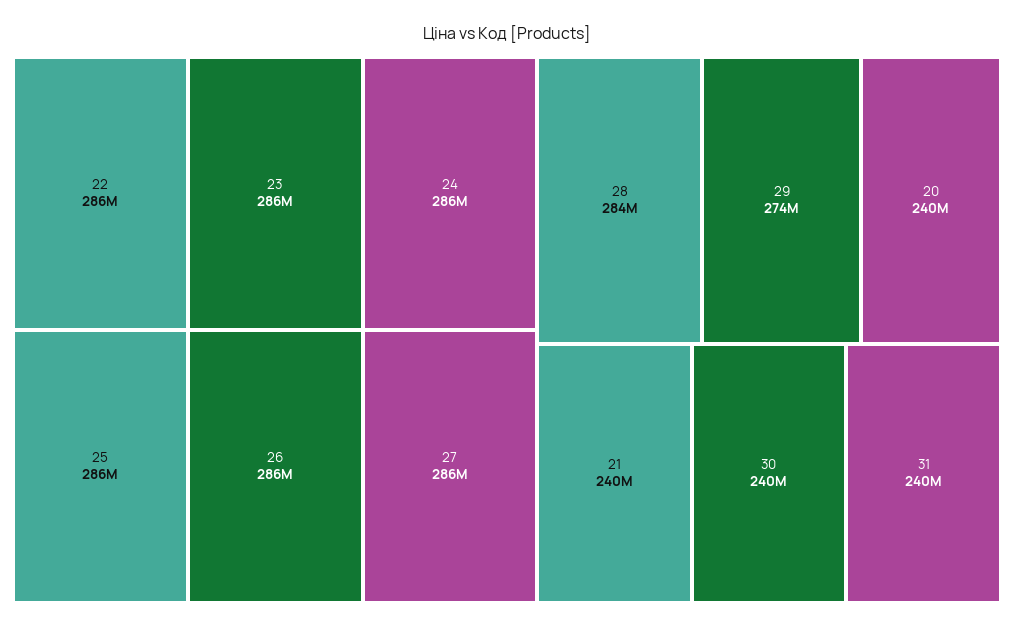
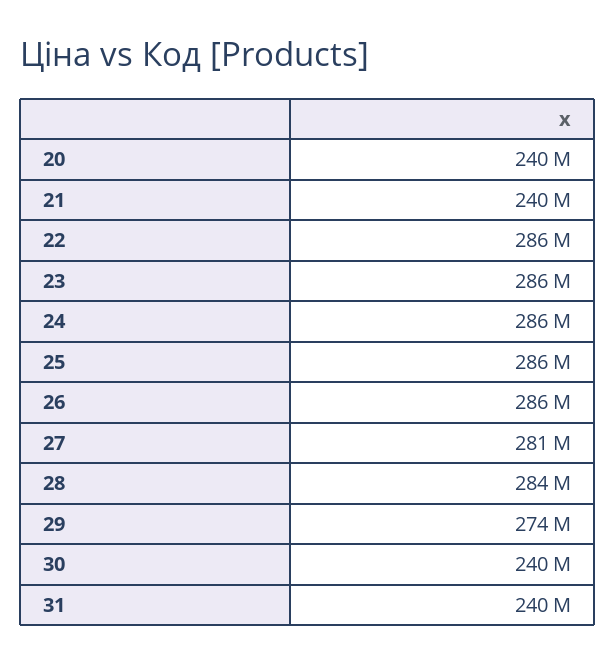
27: 286000000 -> 281000000

